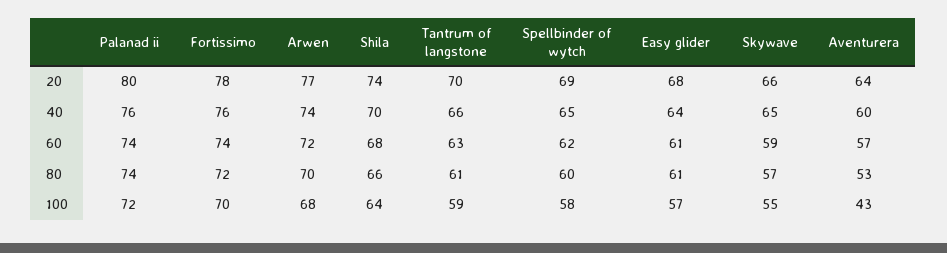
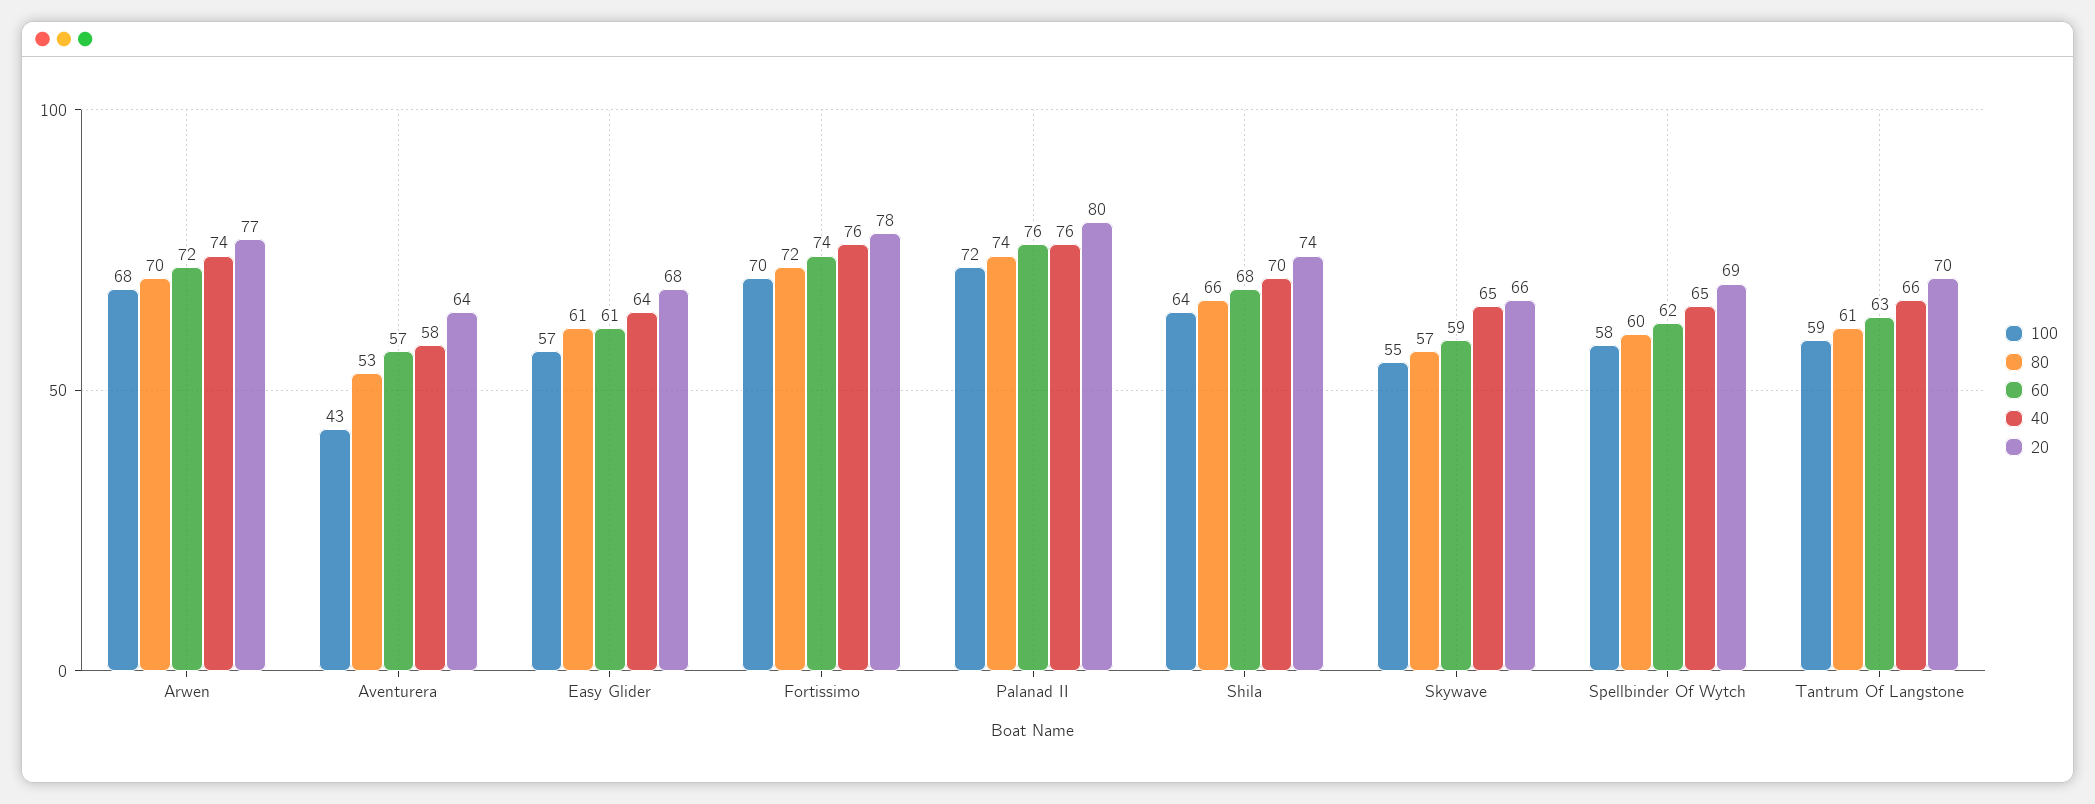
40, Aventurera: 60 -> 58
60, Palanad ii: 74 -> 76

